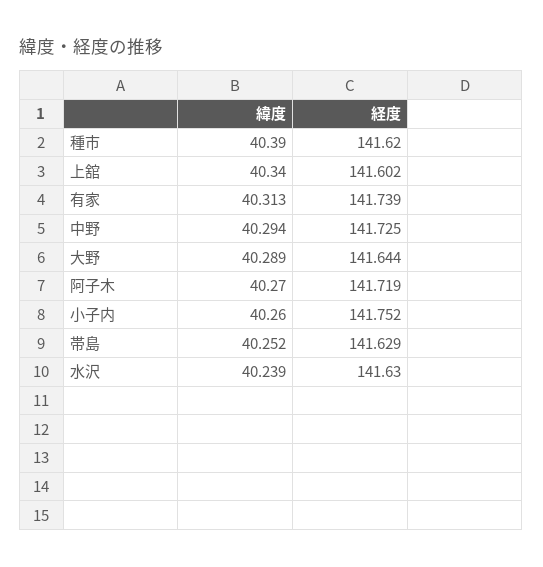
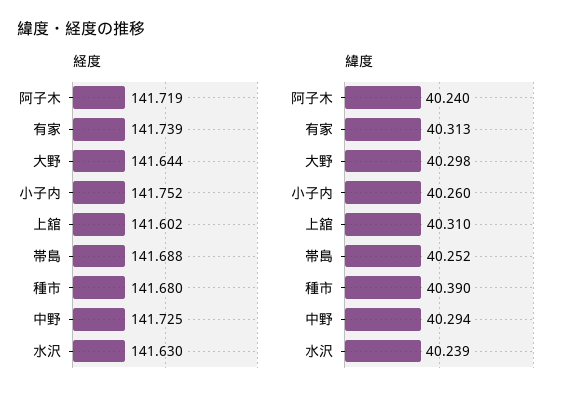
経度, 種市: 141.62 -> 141.68
緯度, 上舘: 40.34 -> 40.31
緯度, 大野: 40.289 -> 40.298
緯度, 阿子木: 40.27 -> 40.24
経度, 帯島: 141.629 -> 141.688

